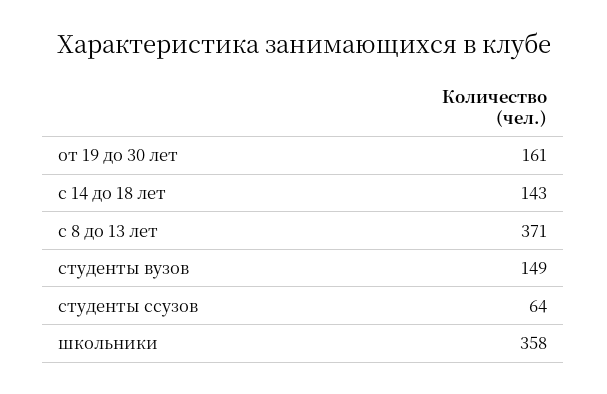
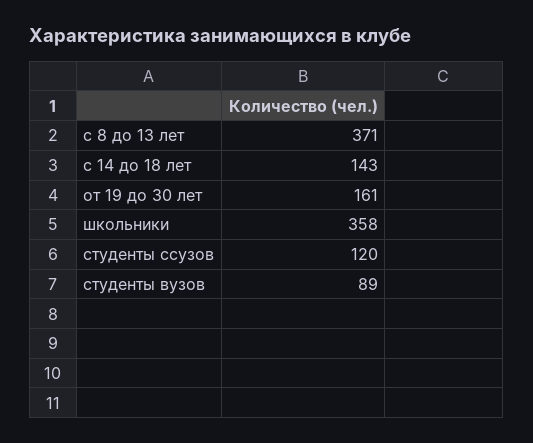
студенты вузов: 149 -> 89
студенты ссузов: 64 -> 120

